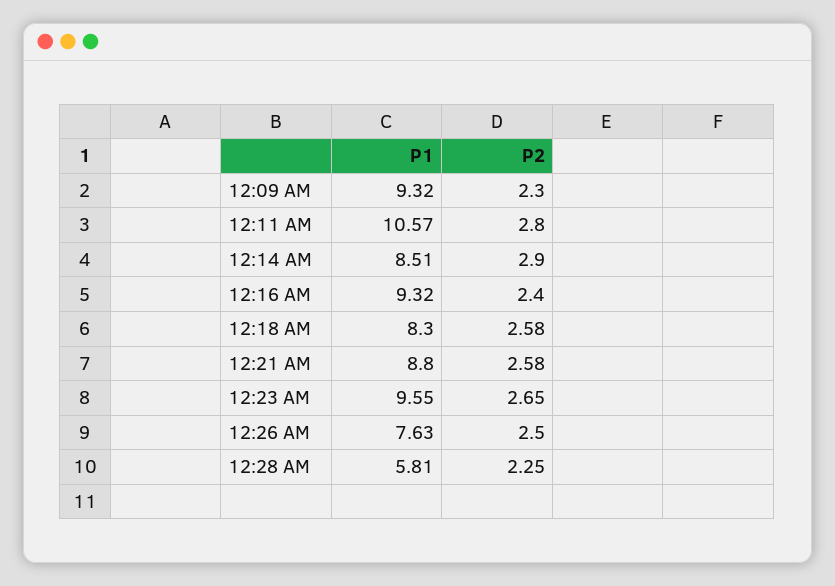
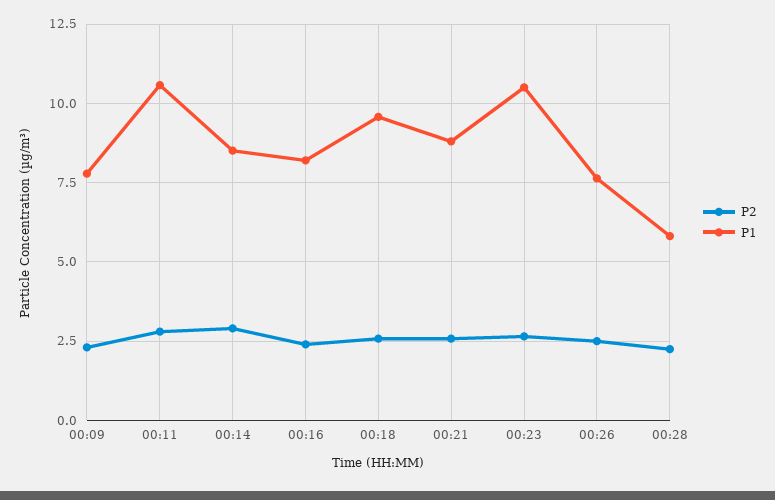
P1, 12:09 AM: 9.32 -> 7.75
P1, 12:16 AM: 9.32 -> 8.25
P1, 12:18 AM: 8.3 -> 9.5
P1, 12:23 AM: 9.55 -> 10.5

